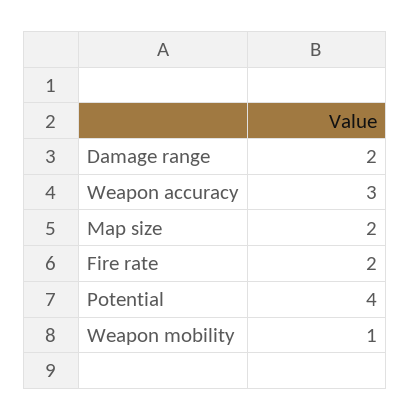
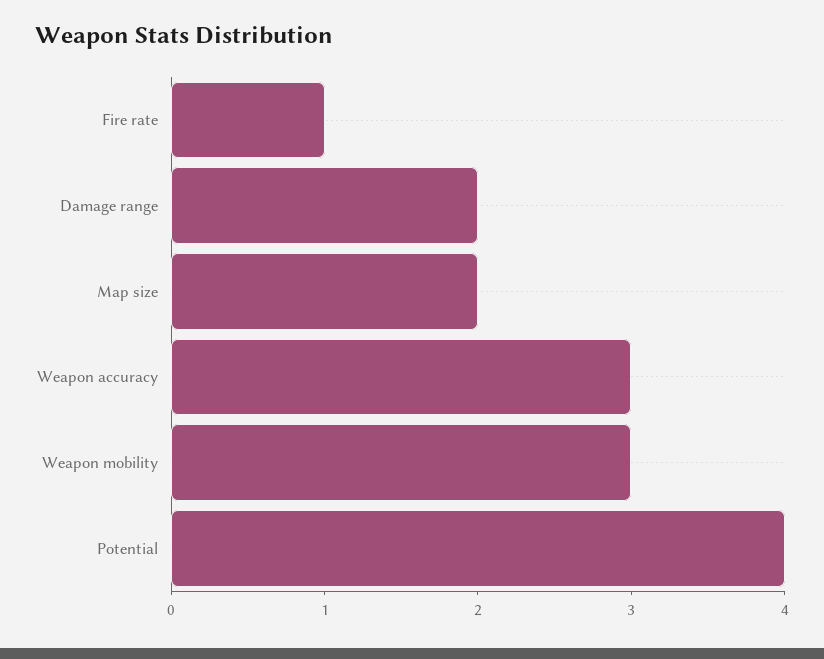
Fire rate: 2 -> 1
Weapon mobility: 1 -> 3

